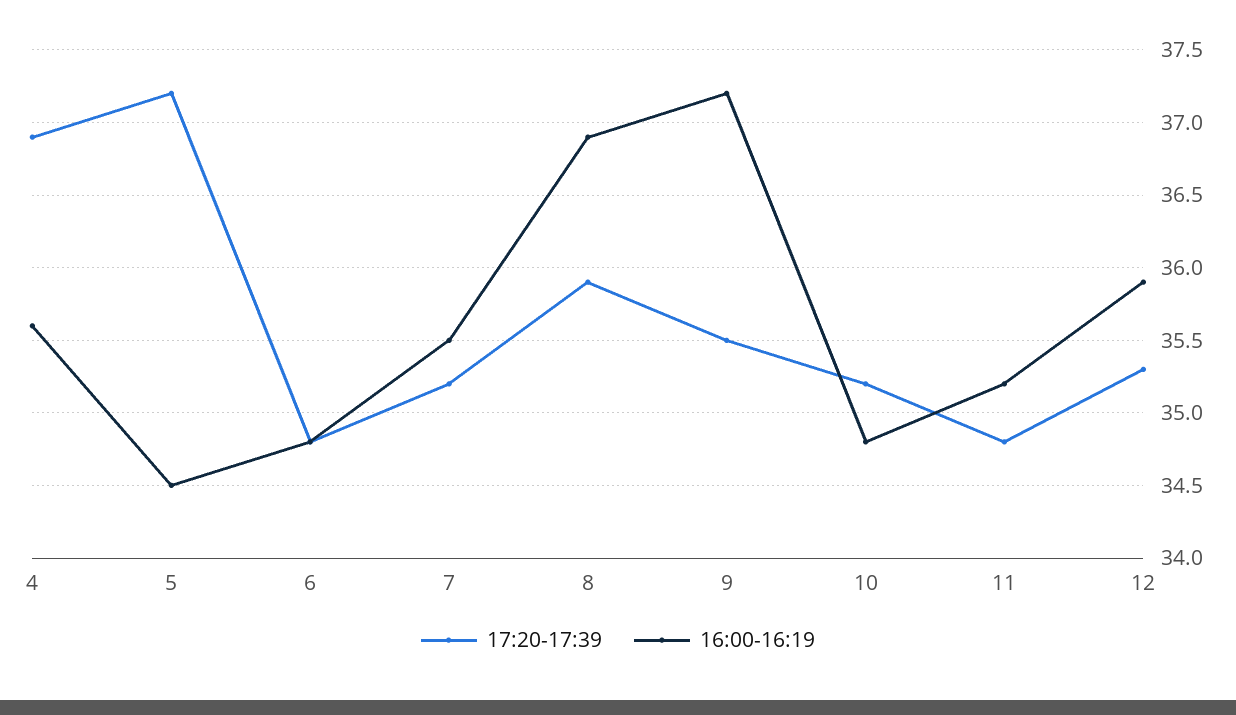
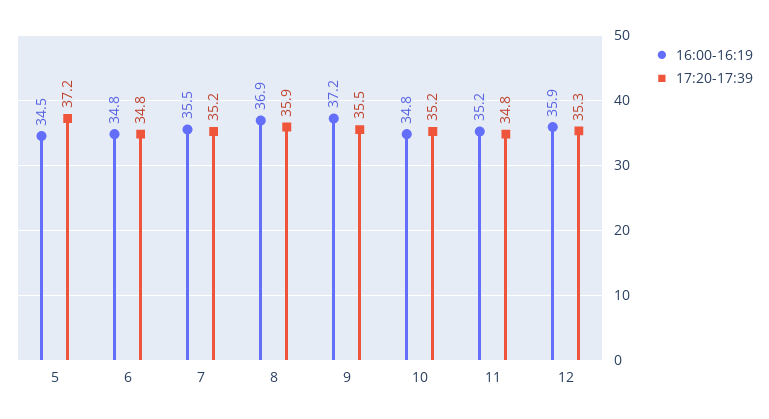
17:20-17:39, 4: 36.9 -> none
16:00-16:19, 4: 35.6 -> none

